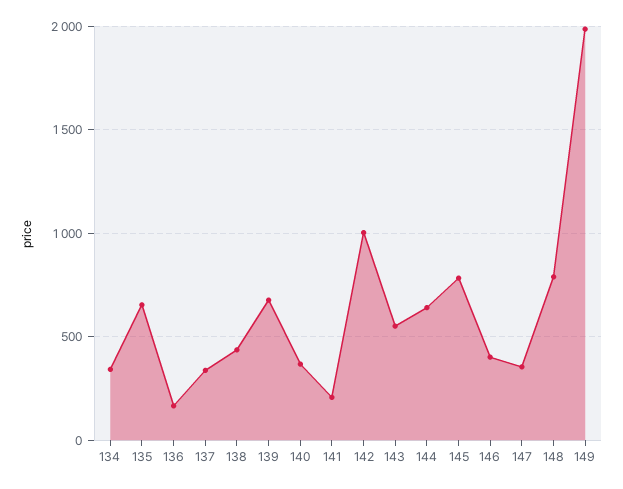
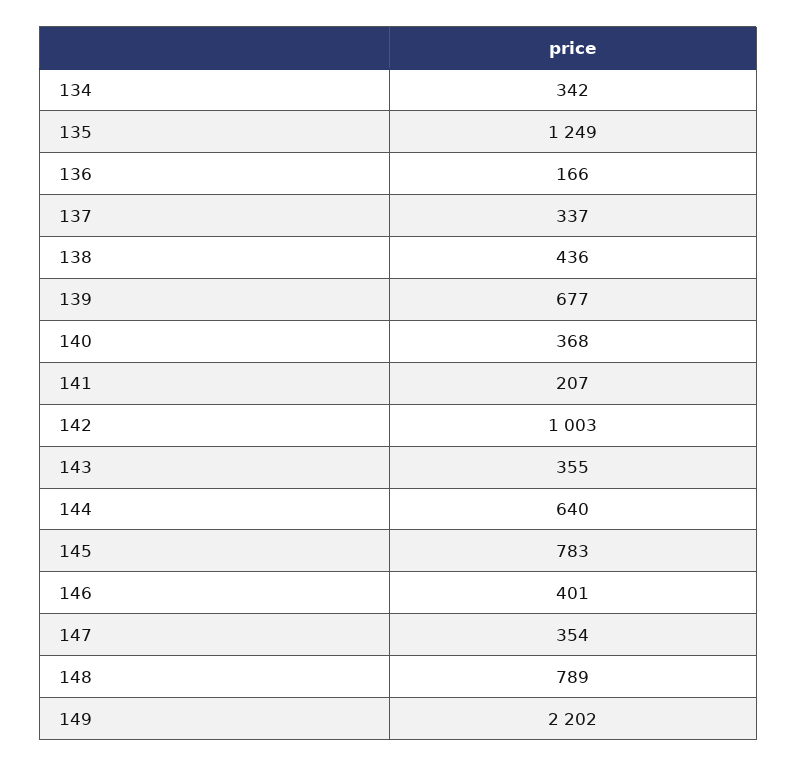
135: 650 -> 1249
143: 550 -> 355
149: 2000 -> 2202

